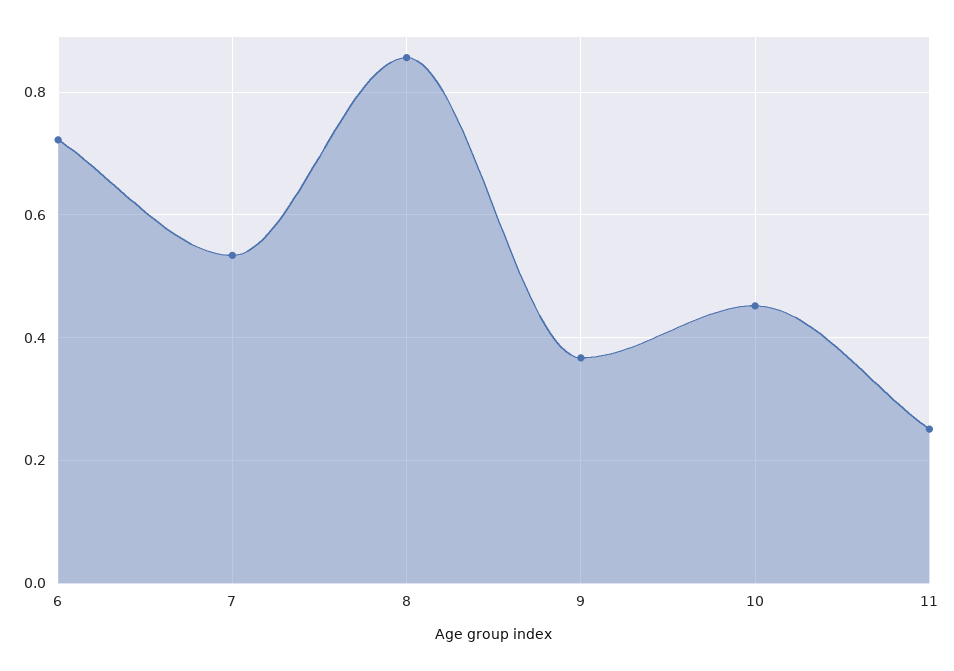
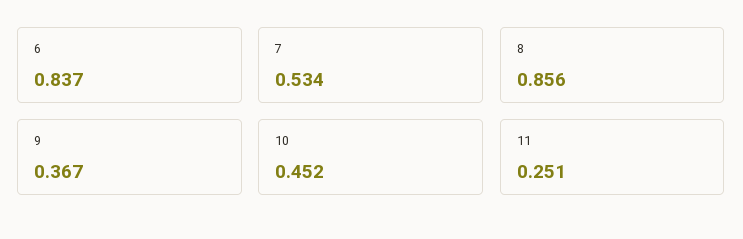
6: 0.72 -> 0.837

